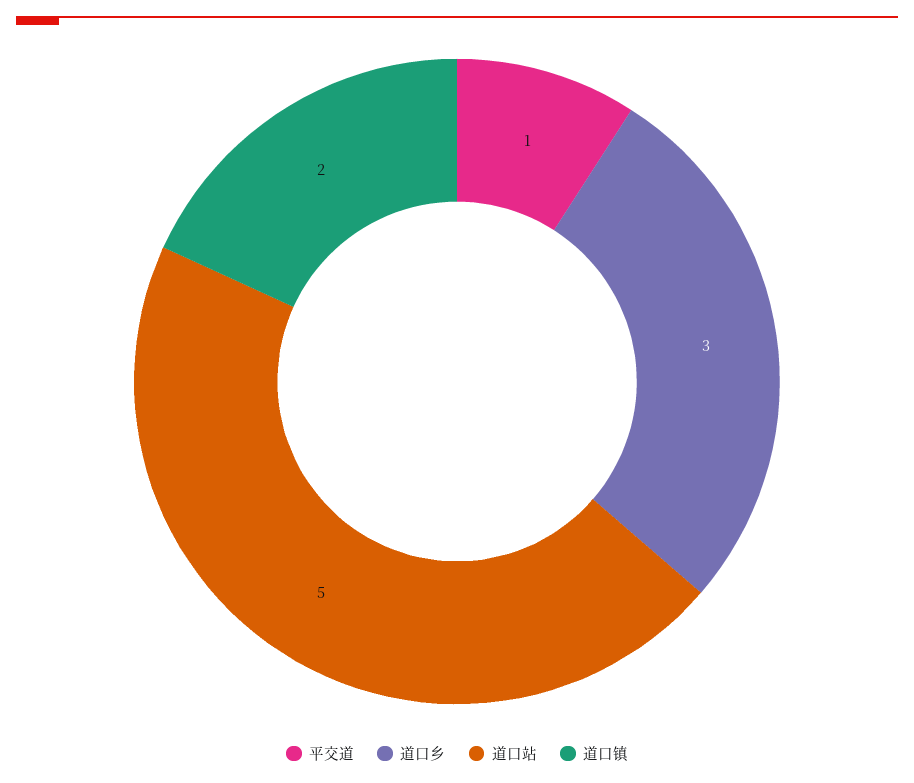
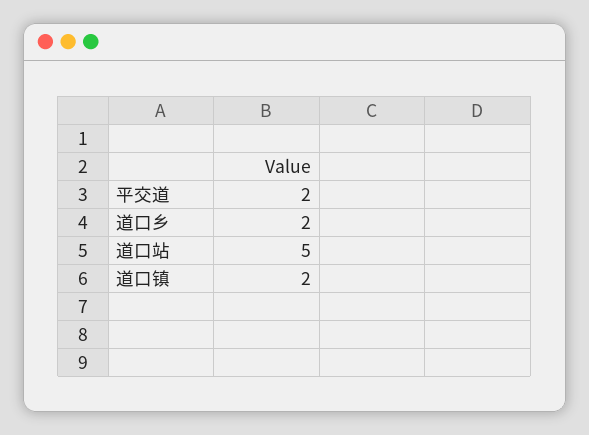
平交道: 1 -> 2
道口乡: 3 -> 2

